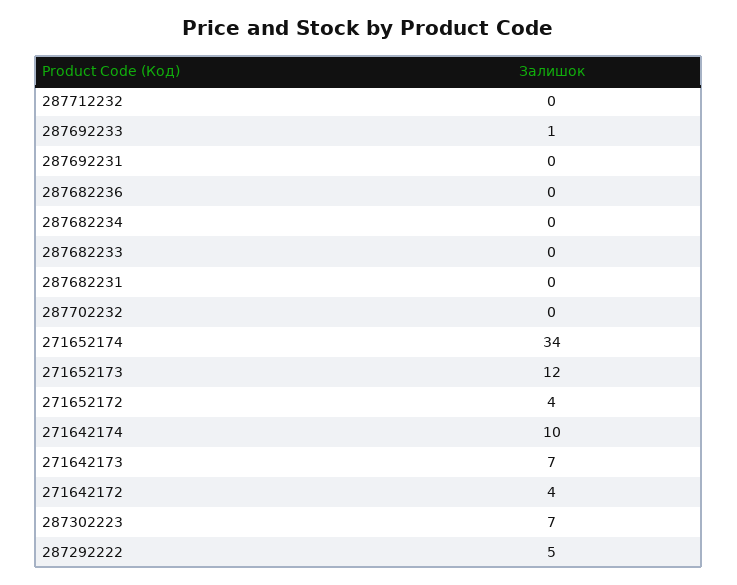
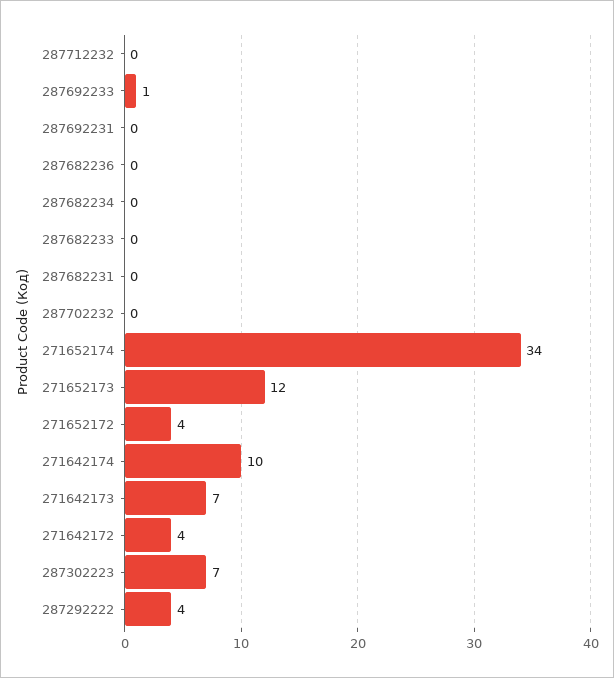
287292222: 5 -> 4

